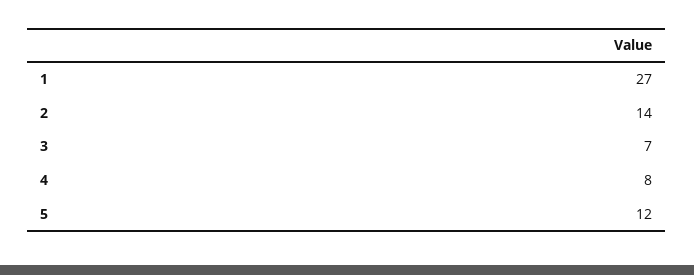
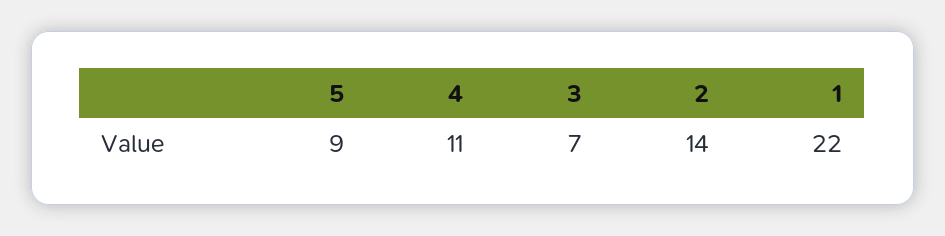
1: 27 -> 22
4: 8 -> 11
5: 12 -> 9

